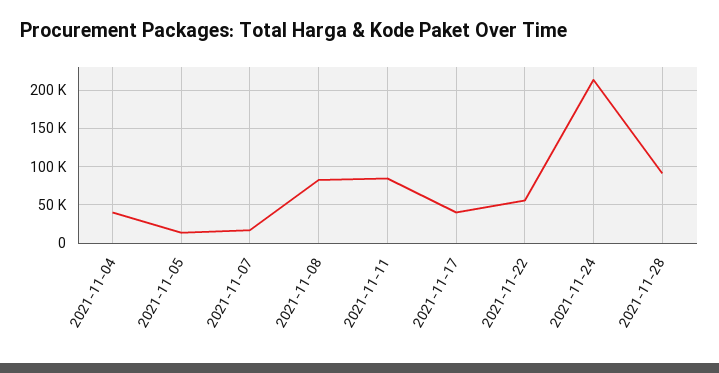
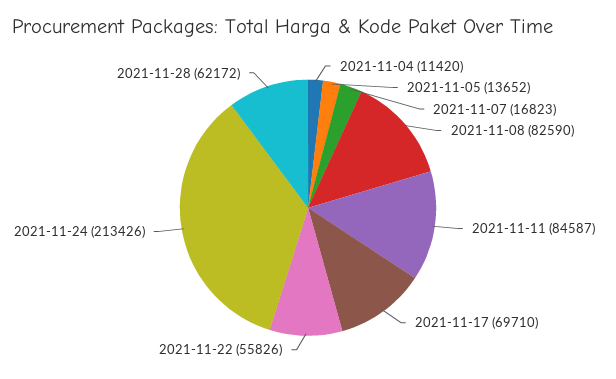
2021-11-04: 40000 -> 11420
2021-11-17: 40000 -> 69710
2021-11-28: 90000 -> 62172

